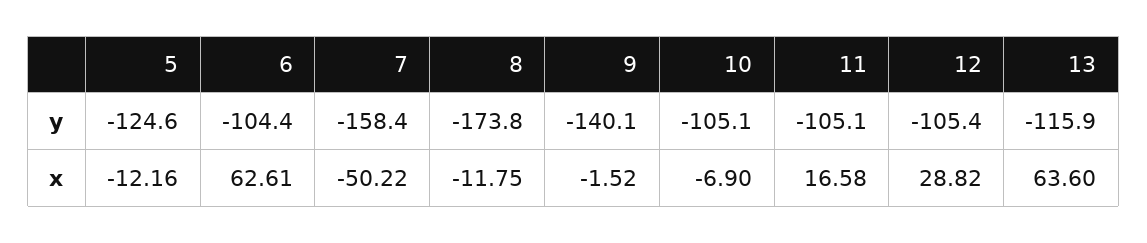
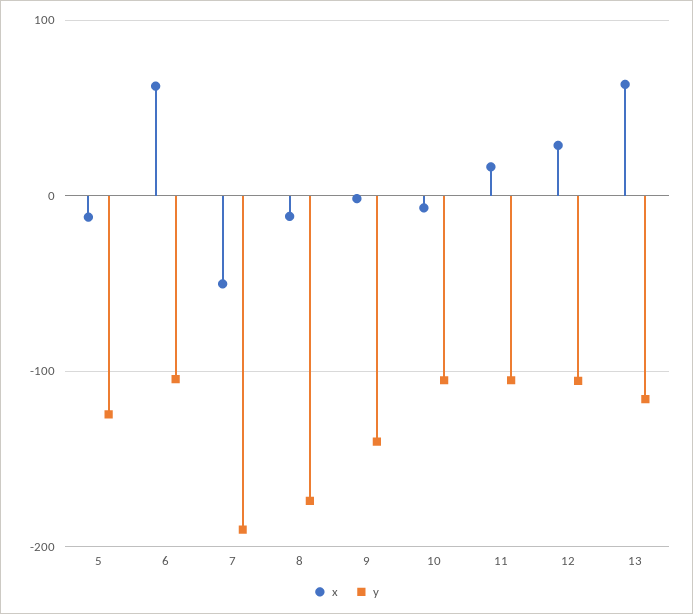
y, 7: -158.4 -> -190

